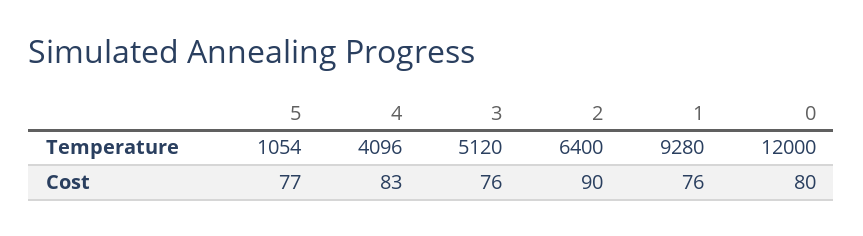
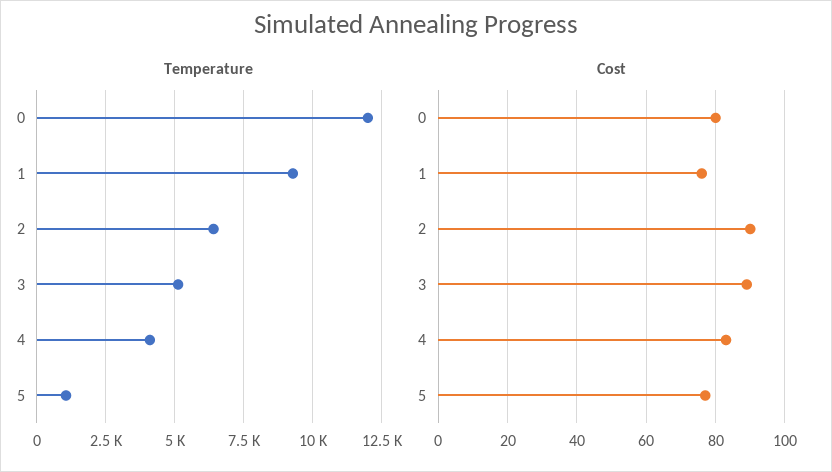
Cost, 3: 76 -> 90

